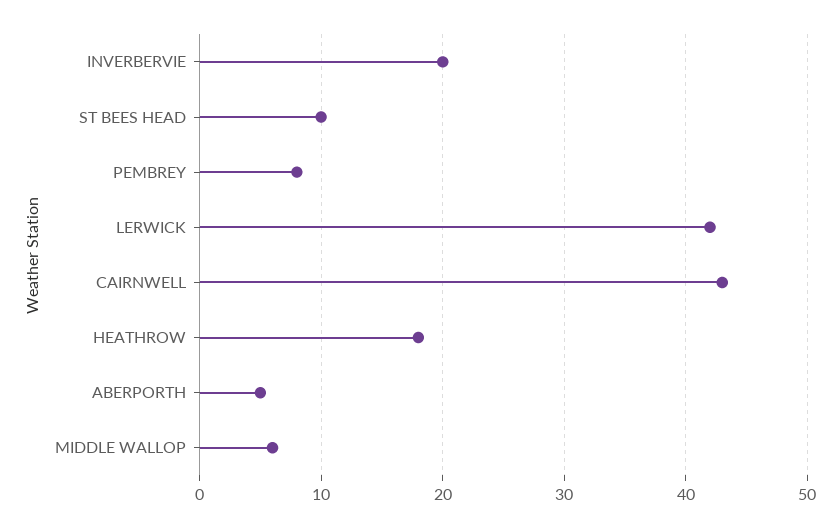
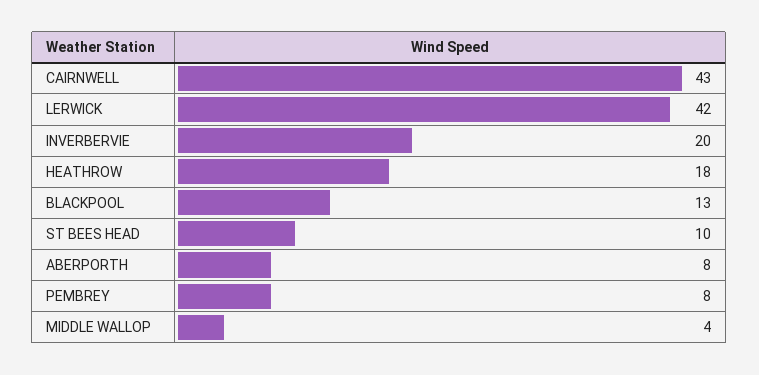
ABERPORTH: 5 -> 8
MIDDLE WALLOP: 6 -> 4
BLACKPOOL: none -> 13

